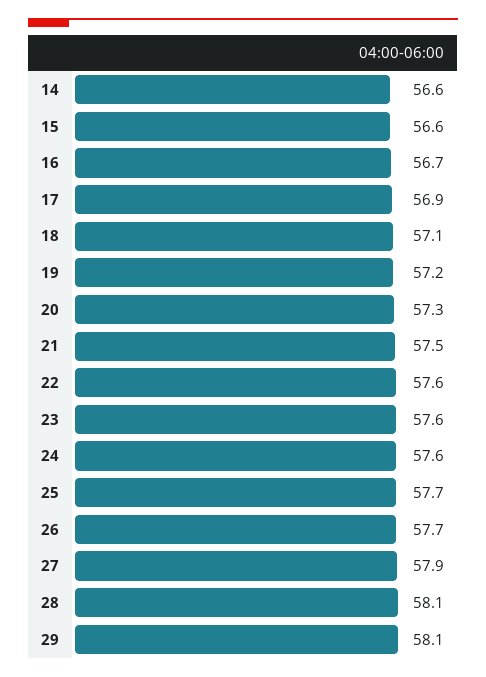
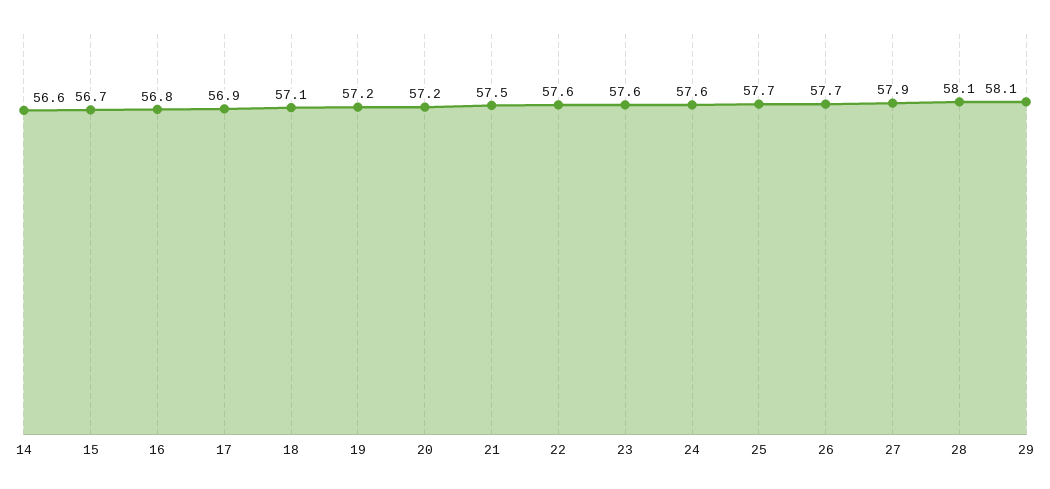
15: 56.6 -> 56.7
16: 56.7 -> 56.8
20: 57.3 -> 57.2

